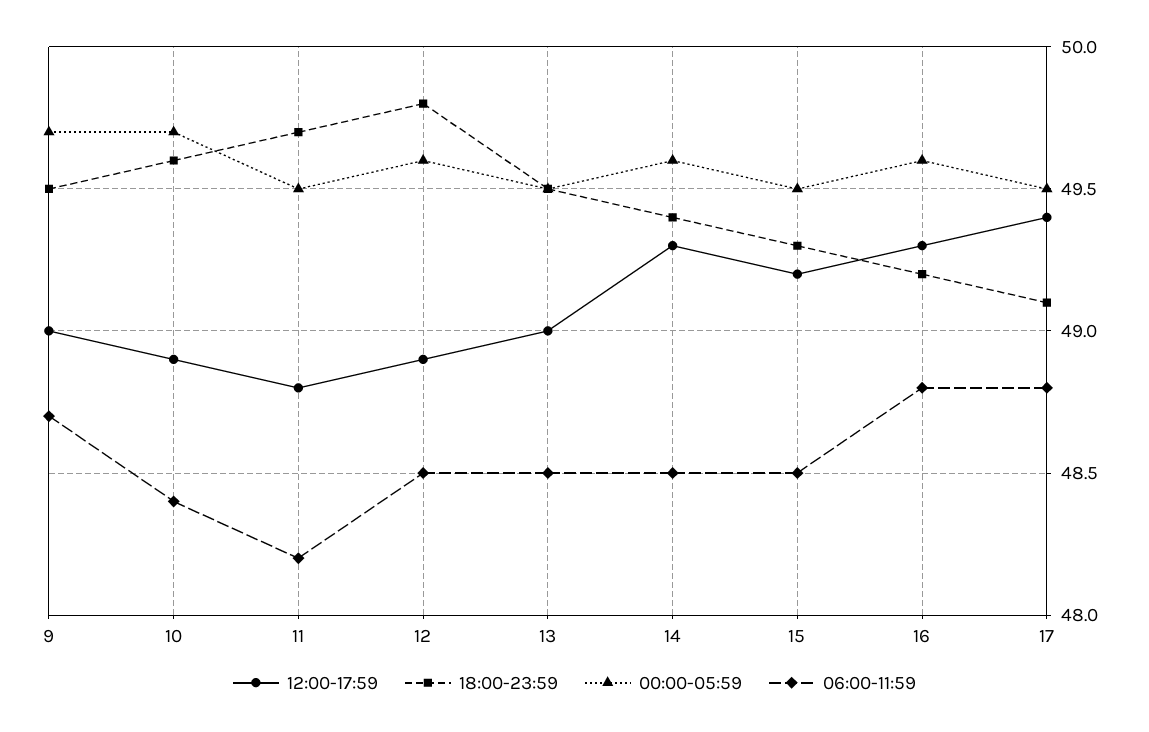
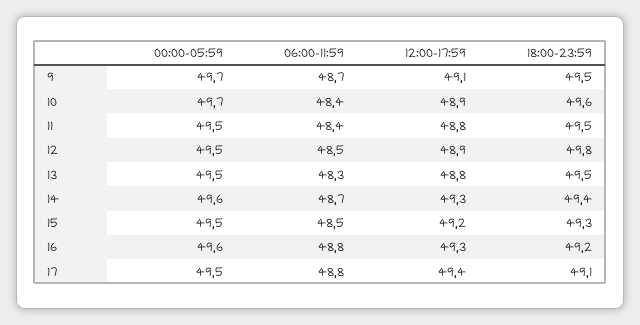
12:00-17:59, 9: 49 -> 49.1
18:00-23:59, 11: 49.7 -> 49.5
06:00-11:59, 11: 48.2 -> 48.4
00:00-05:59, 12: 49.6 -> 49.5
12:00-17:59, 13: 49 -> 48.8
06:00-11:59, 13: 48.5 -> 48.3
06:00-11:59, 14: 48.5 -> 48.7

